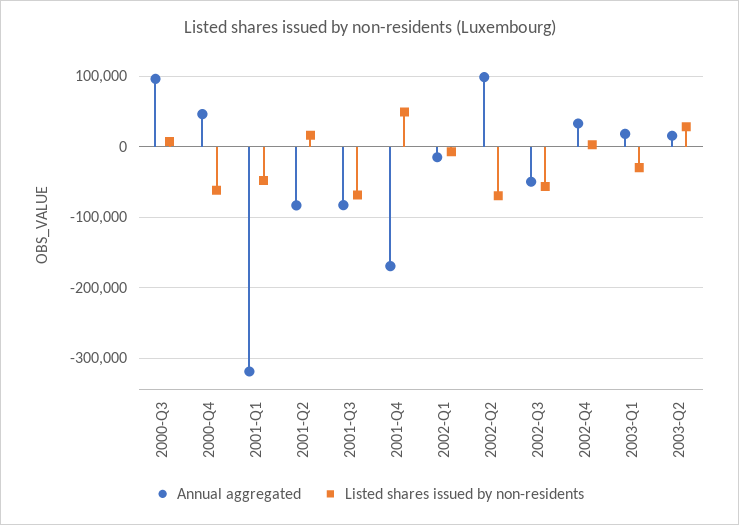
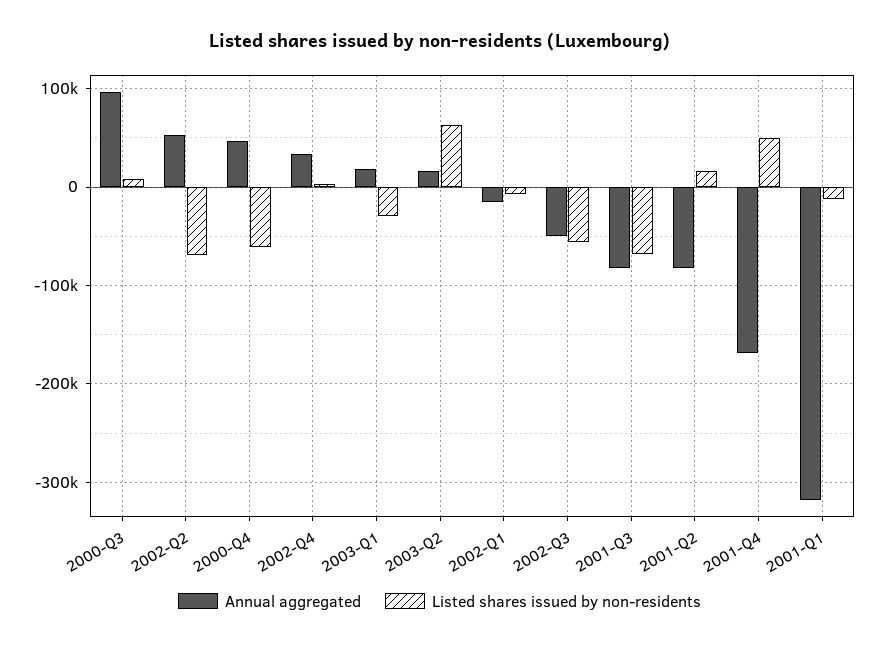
Listed shares issued by non-residents, 2001-Q1: -50000 -> -10000
Annual aggregated, 2002-Q2: 100000 -> 50000
Listed shares issued by non-residents, 2003-Q2: 30000 -> 60000

